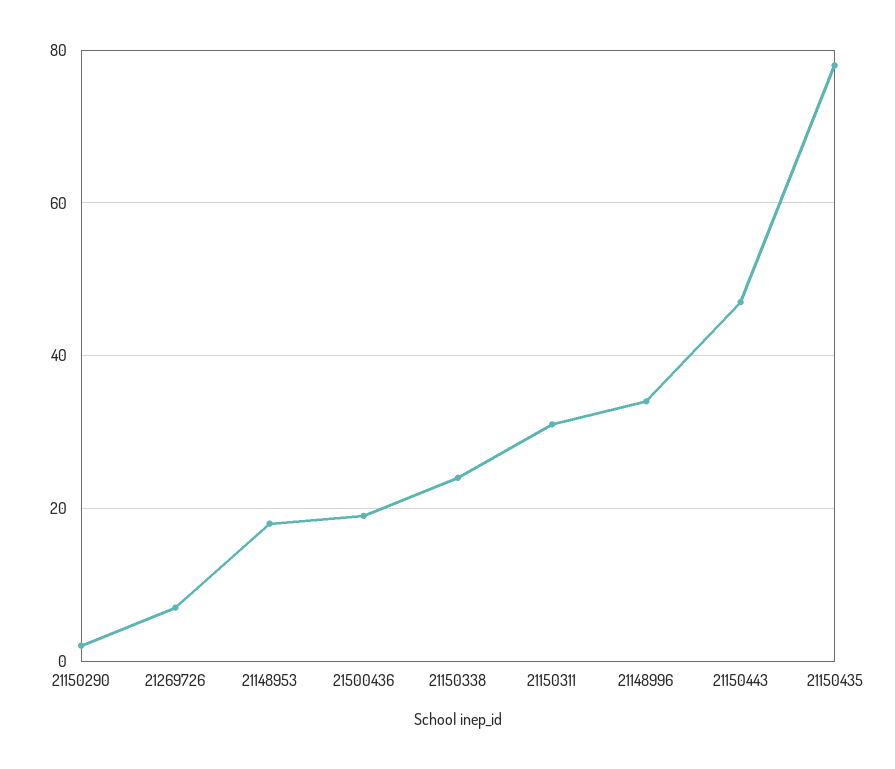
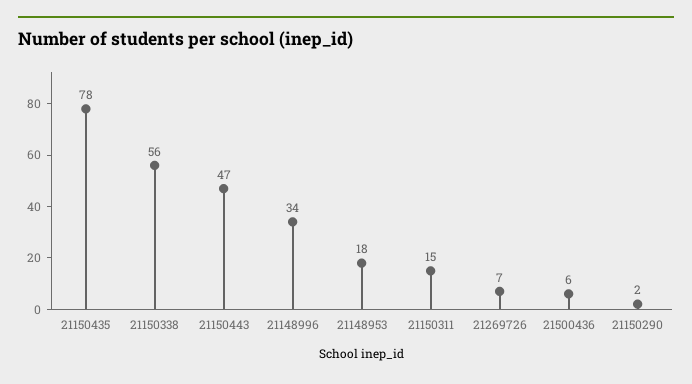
21500436: 20 -> 6
21150338: 25 -> 56
21150311: 30 -> 15

